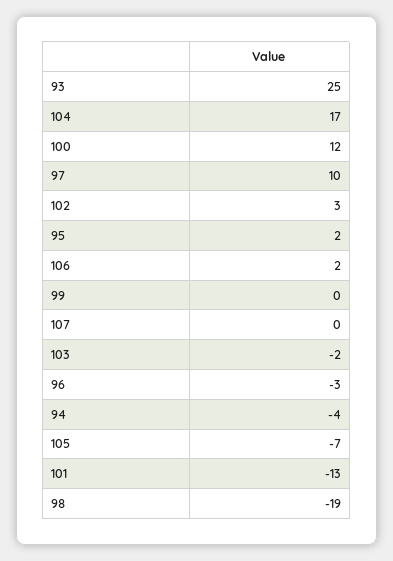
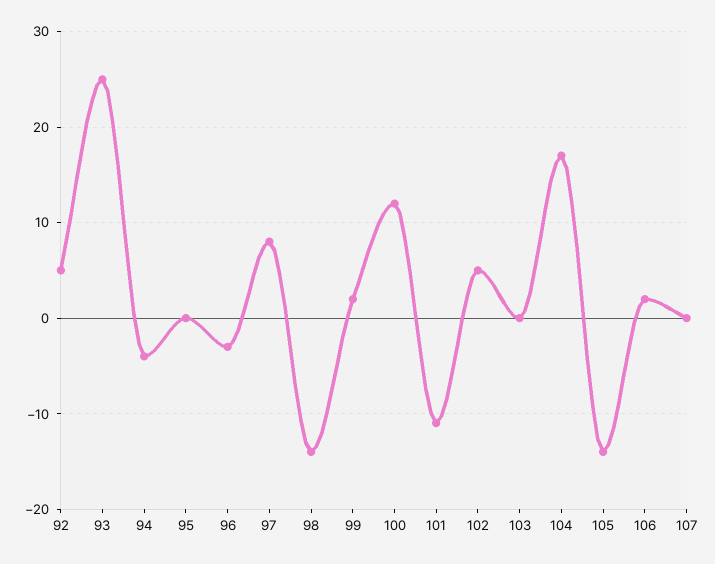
97: 10 -> 8
102: 3 -> 5
95: 2 -> 0
99: 0 -> 2
103: -2 -> 0
105: -7 -> -14
101: -13 -> -11
98: -19 -> -14
92: none -> 5

